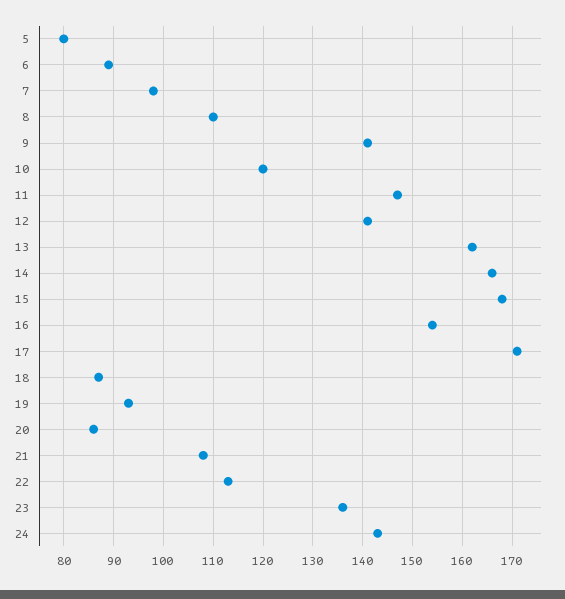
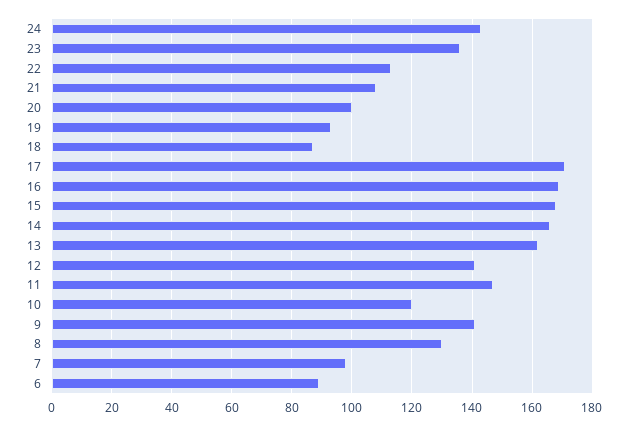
5: 80 -> none
8: 110 -> 130
16: 155 -> 170
20: 85 -> 100

